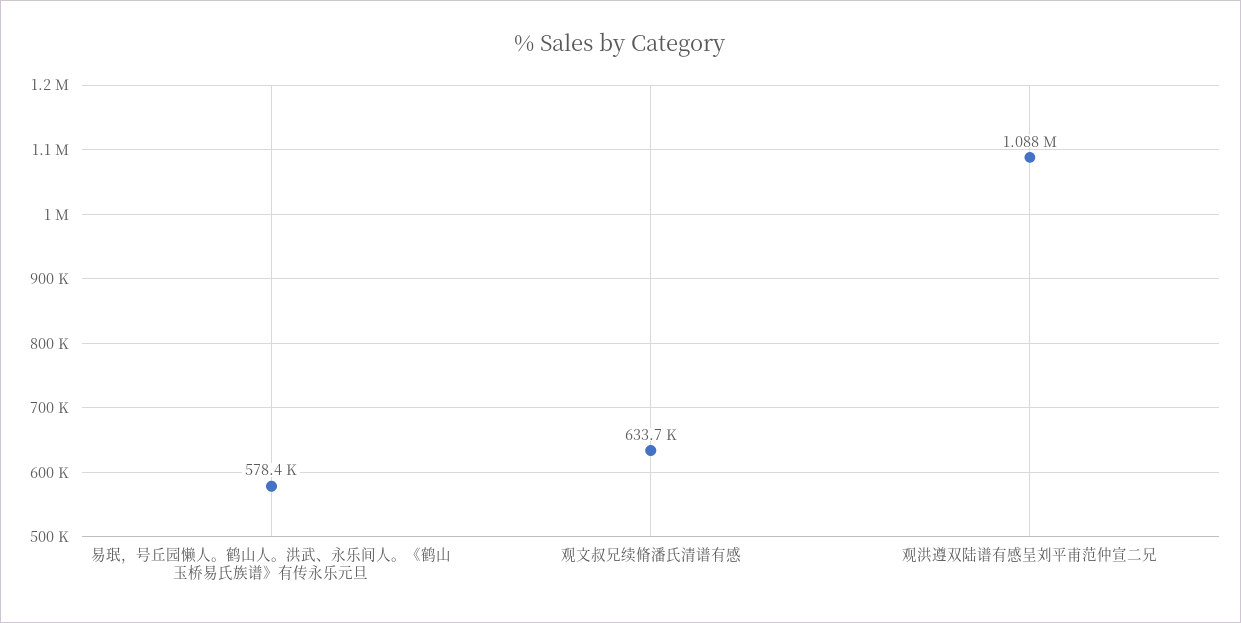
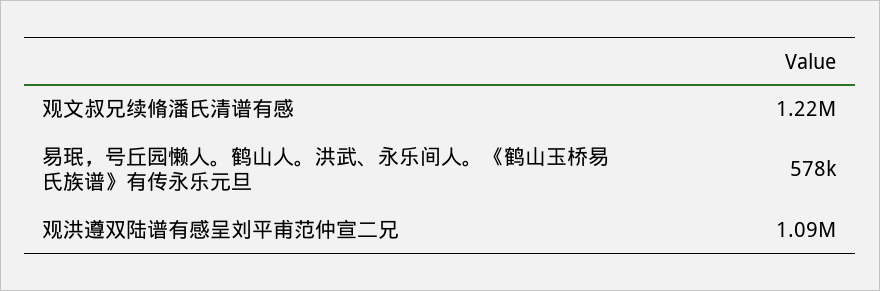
观文叔兄续脩潘氏清谱有感: 633700 -> 1220000

